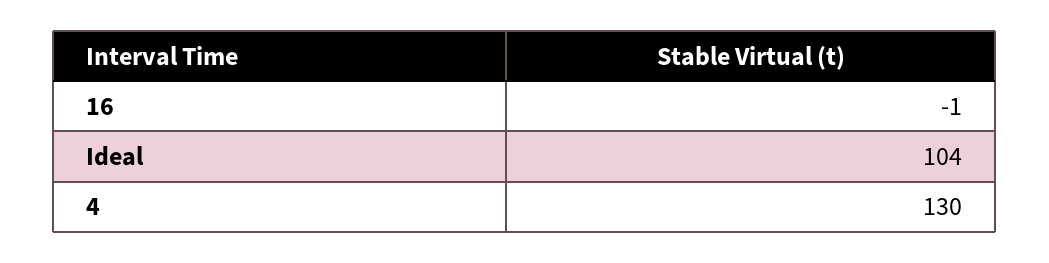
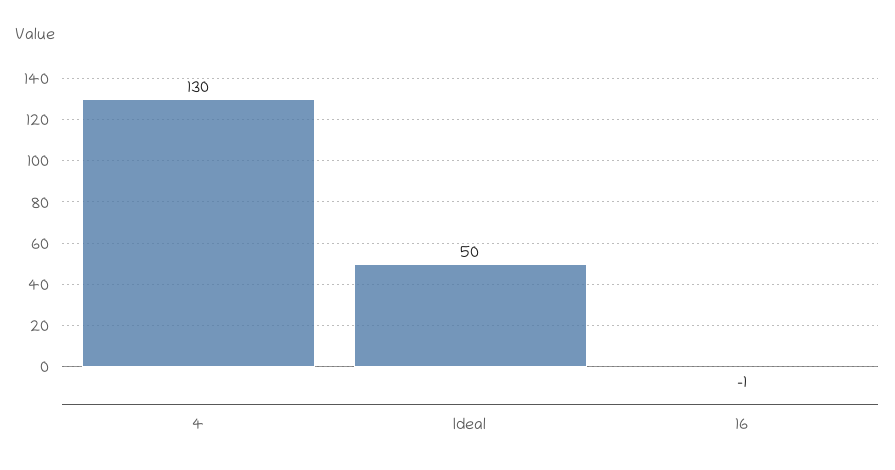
Ideal: 104 -> 50

